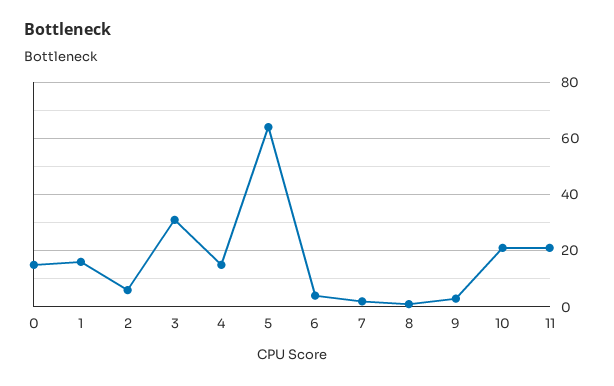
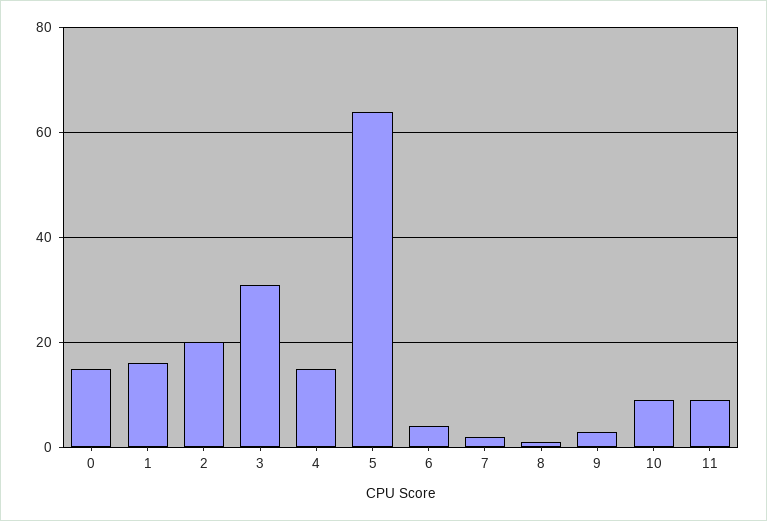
2: 5 -> 20
10: 20 -> 10
11: 20 -> 10

